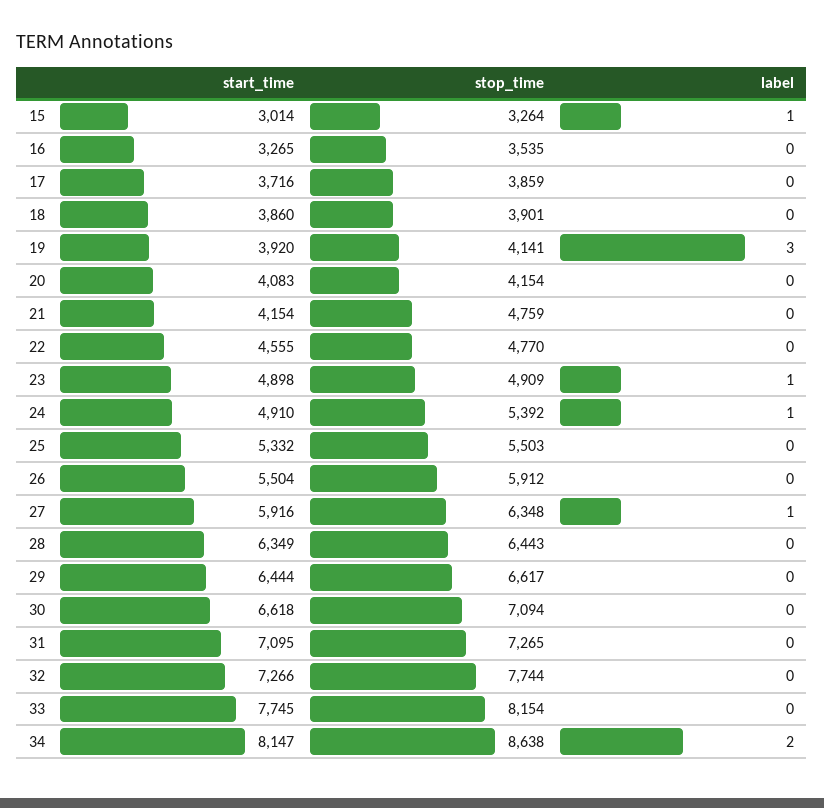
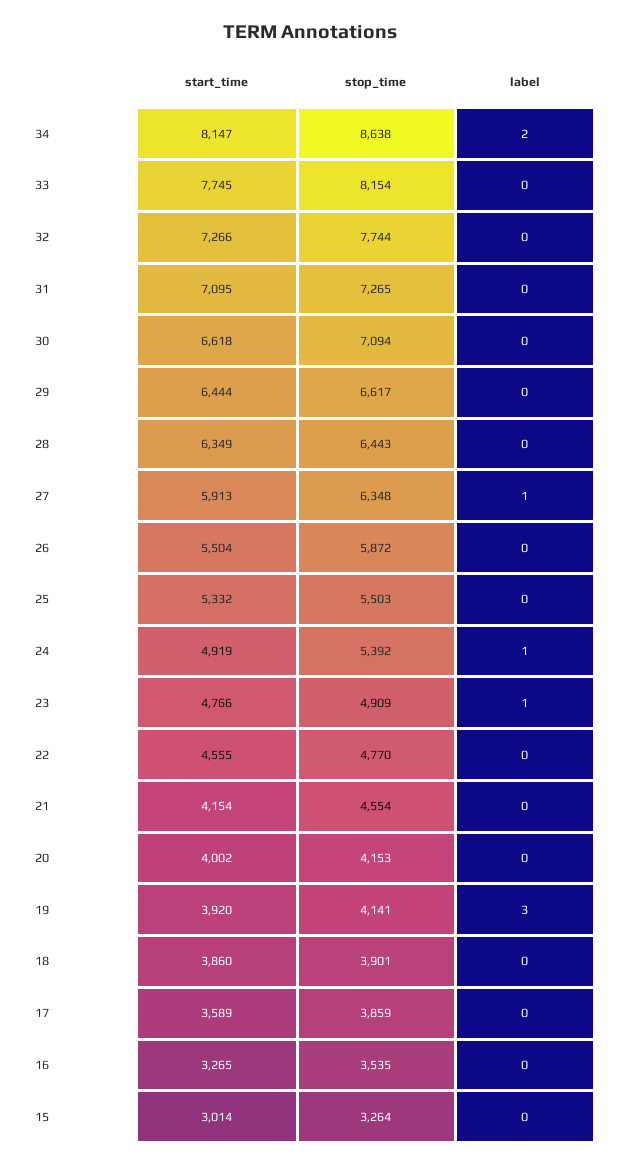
label, 15: 1 -> 0
start_time, 17: 3716 -> 3589
start_time, 20: 4083 -> 4002
stop_time, 20: 4154 -> 4153
stop_time, 21: 4759 -> 4554
start_time, 23: 4898 -> 4766
start_time, 24: 4910 -> 4919
stop_time, 26: 5912 -> 5872
start_time, 27: 5916 -> 5913

